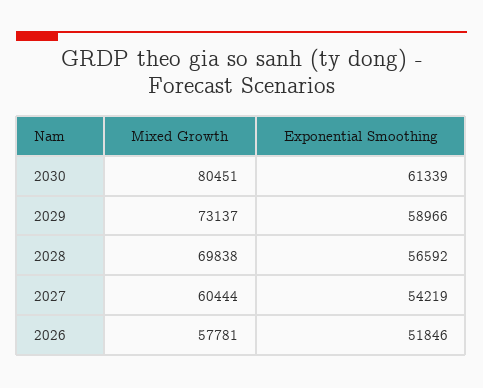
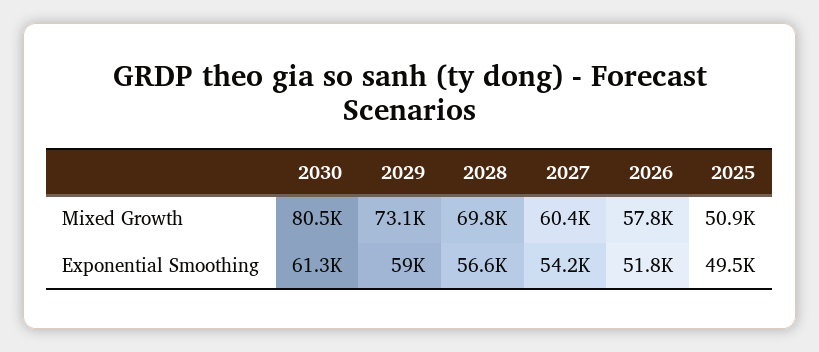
Mixed Growth, 2025: none -> 50900
Exponential Smoothing, 2025: none -> 49500

